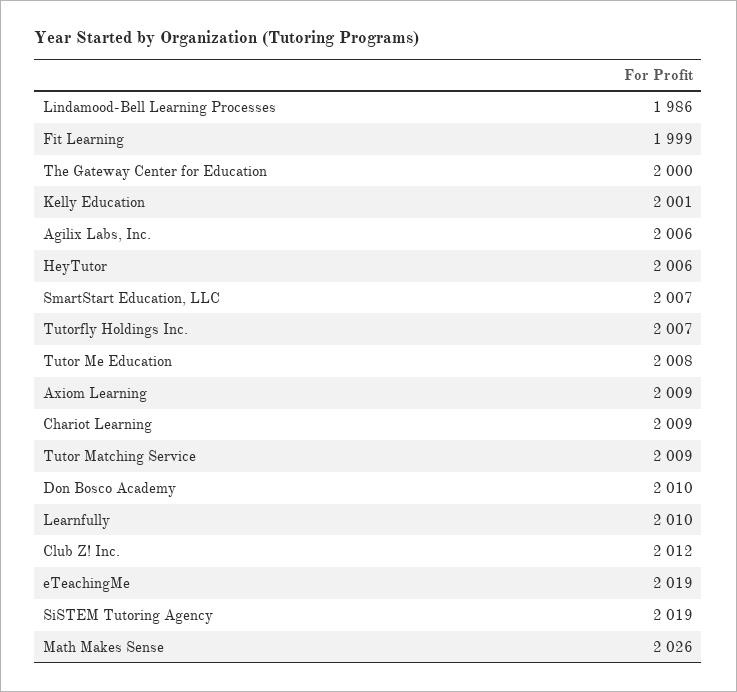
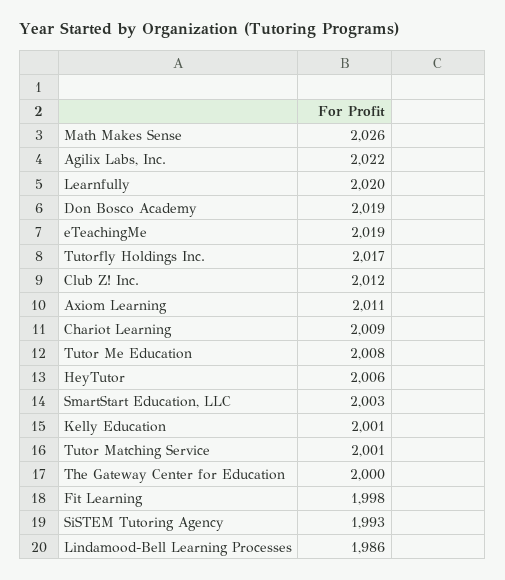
Fit Learning: 1999 -> 1998
Agilix Labs, Inc.: 2006 -> 2022
SmartStart Education, LLC: 2007 -> 2003
Tutorfly Holdings Inc.: 2007 -> 2017
Axiom Learning: 2009 -> 2011
Tutor Matching Service: 2009 -> 2001
Don Bosco Academy: 2010 -> 2019
Learnfully: 2010 -> 2020
SiSTEM Tutoring Agency: 2019 -> 1993

